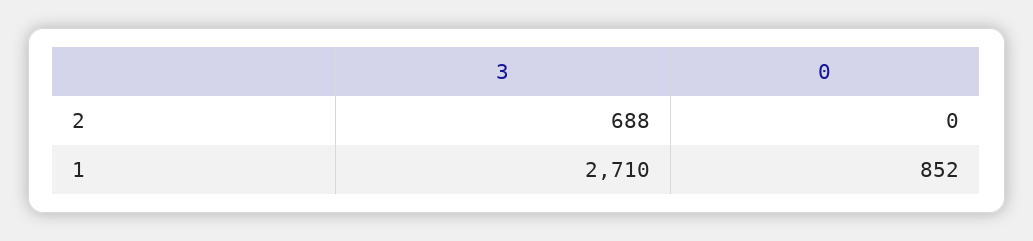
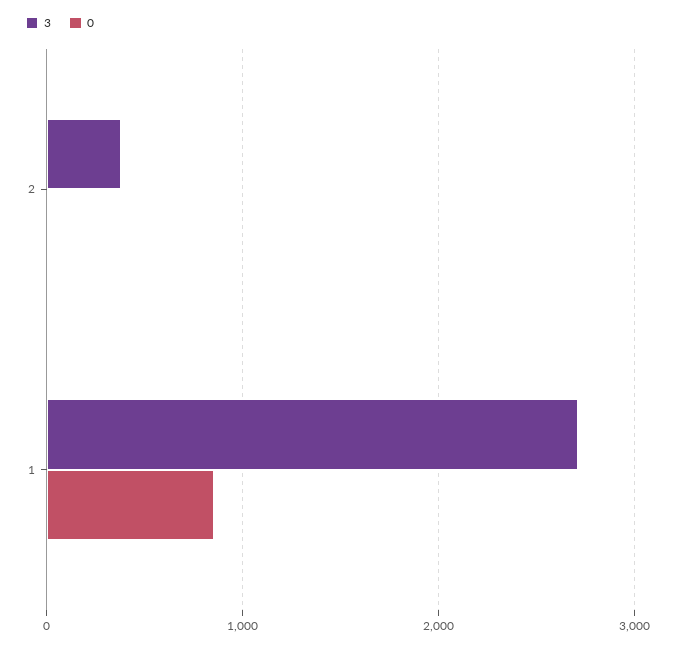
3, 2: 688 -> 400

